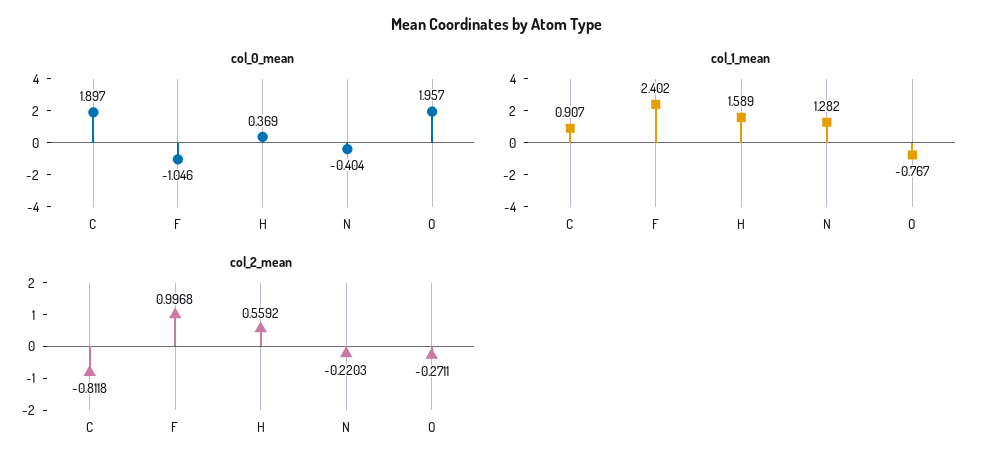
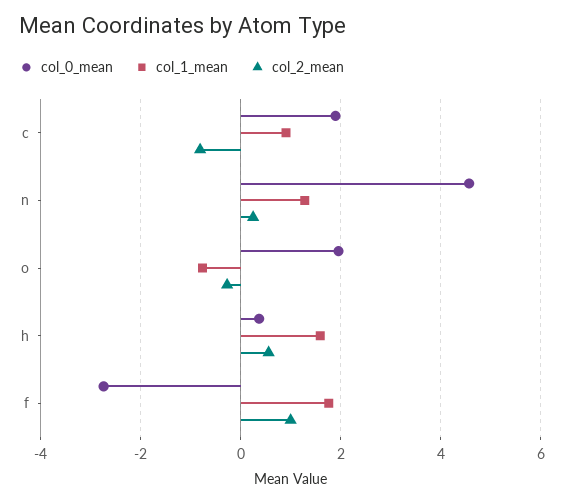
col_0_mean, F: -1.046 -> -2.8
col_0_mean, N: -0.404 -> 4.6
col_1_mean, F: 2.402 -> 1.8
col_2_mean, N: -0.2203 -> 0.2

